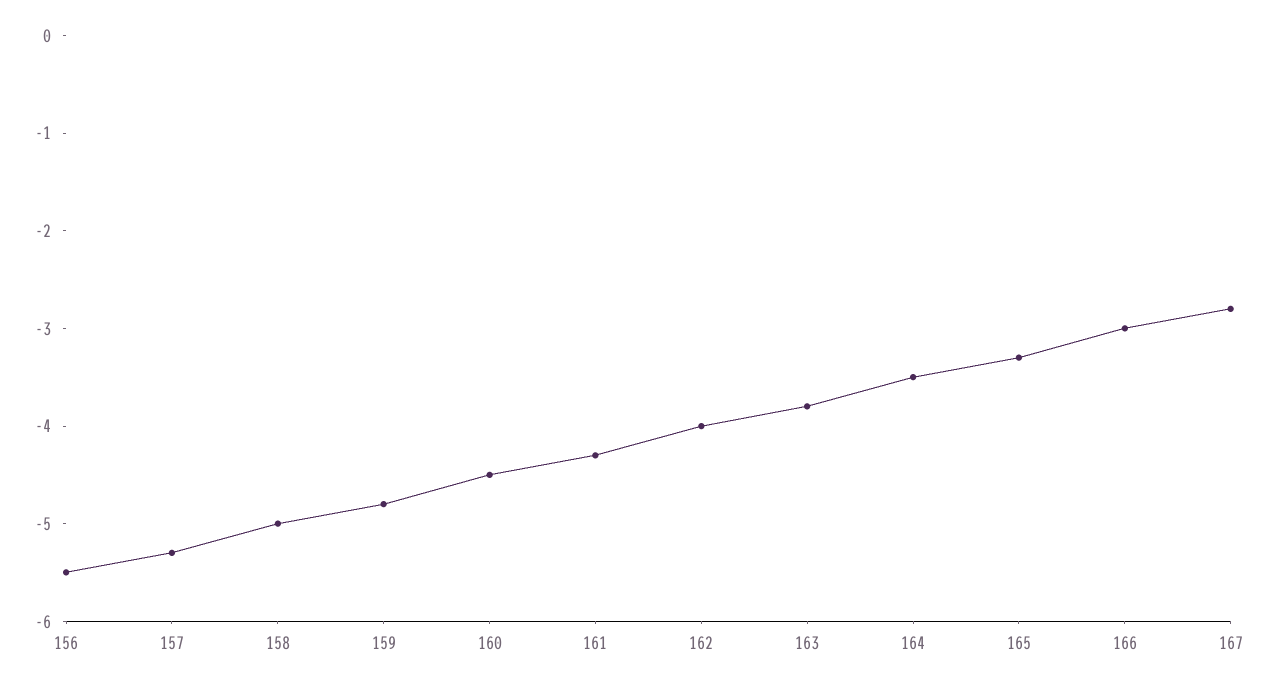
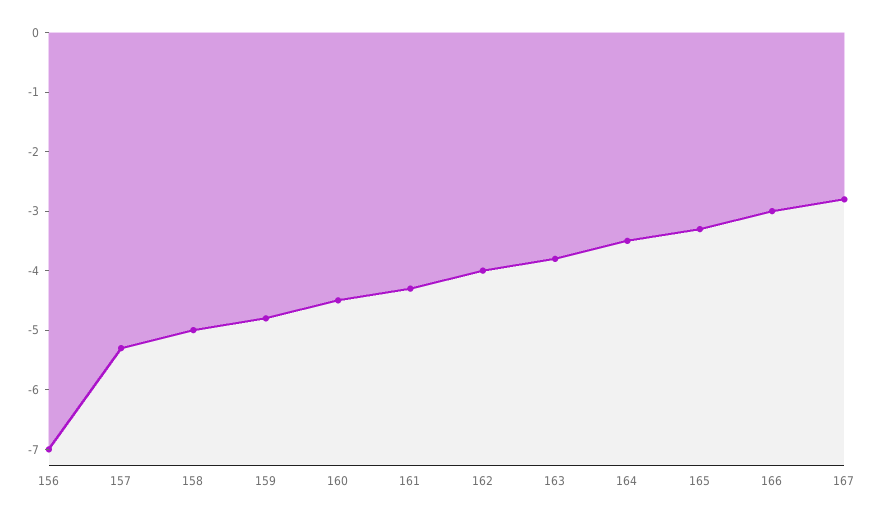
156: -5.5 -> -7

